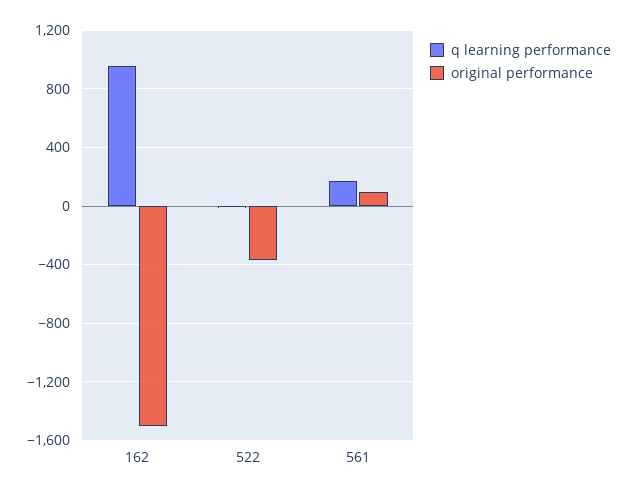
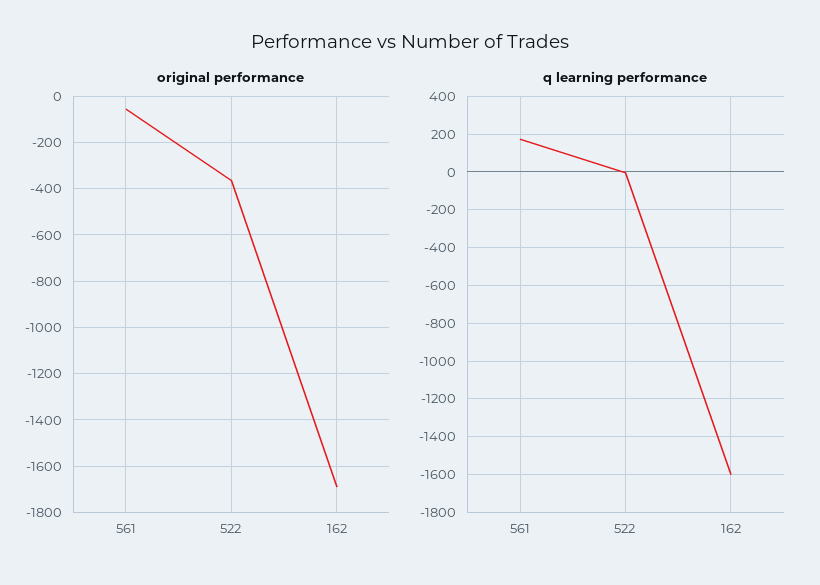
q learning performance, 162: 950 -> -1600
original performance, 162: -1500 -> -1700
original performance, 561: 100 -> -50

